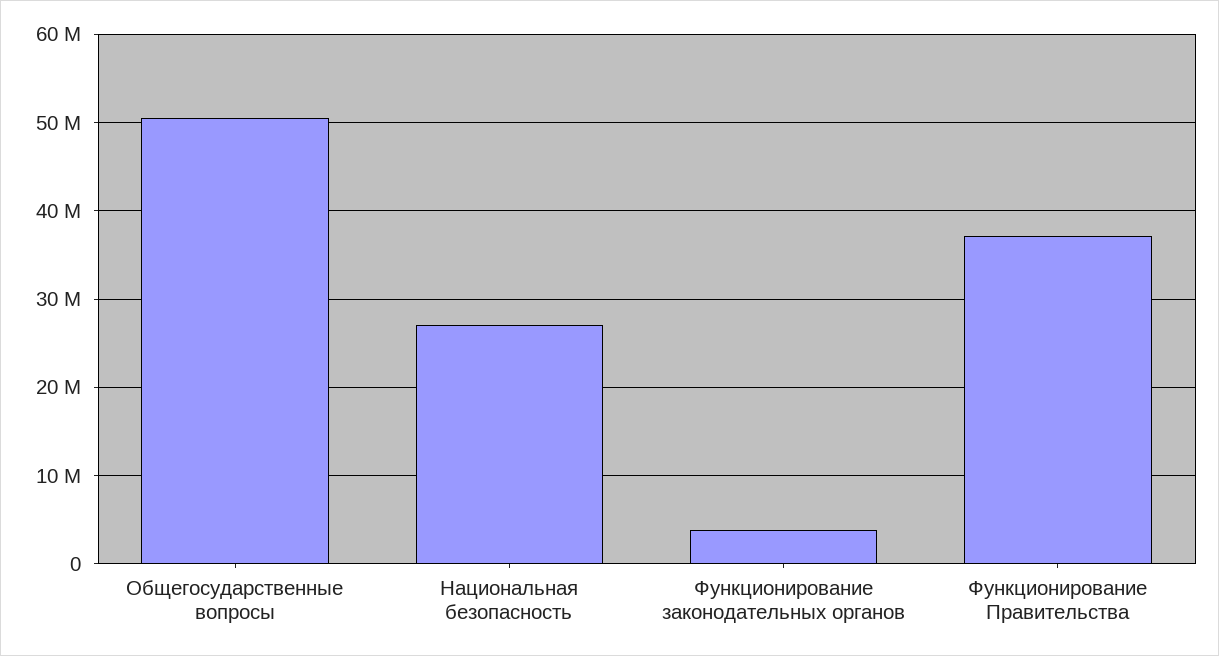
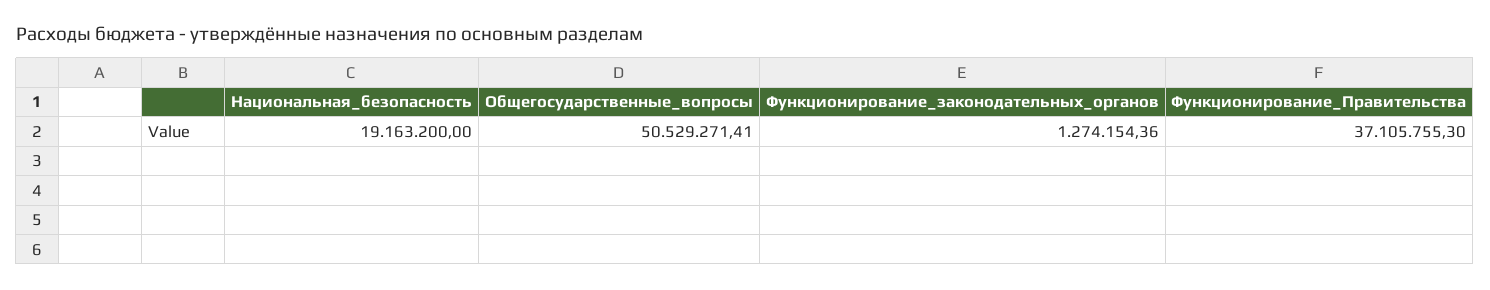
Национальная безопасность: 27000000 -> 19163200
Функционирование законодательных органов: 4000000 -> 1274154.36

